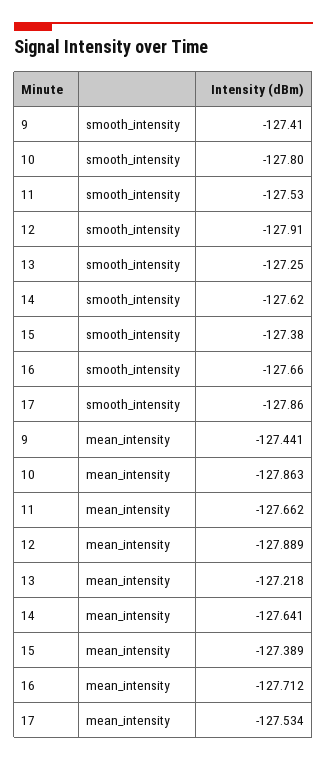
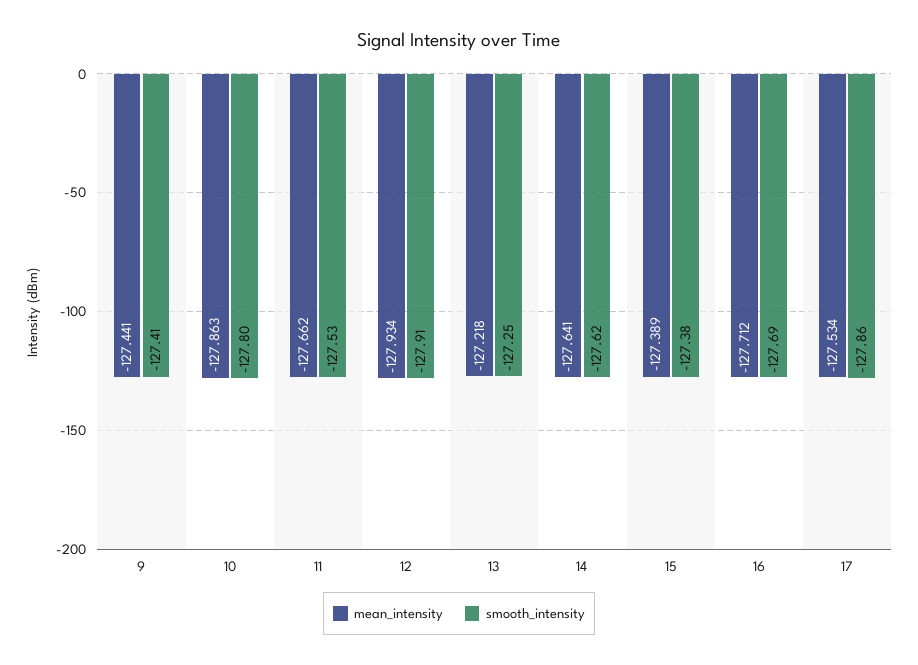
smooth_intensity, 16: -127.66 -> -127.69
mean_intensity, 12: -127.889 -> -127.934

